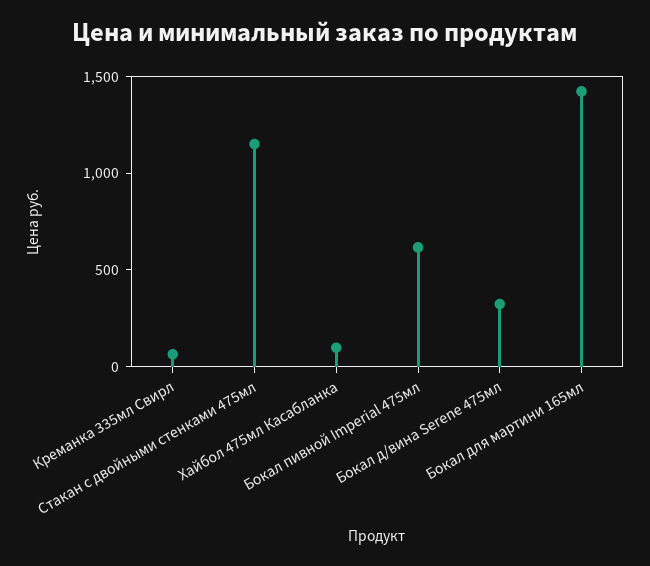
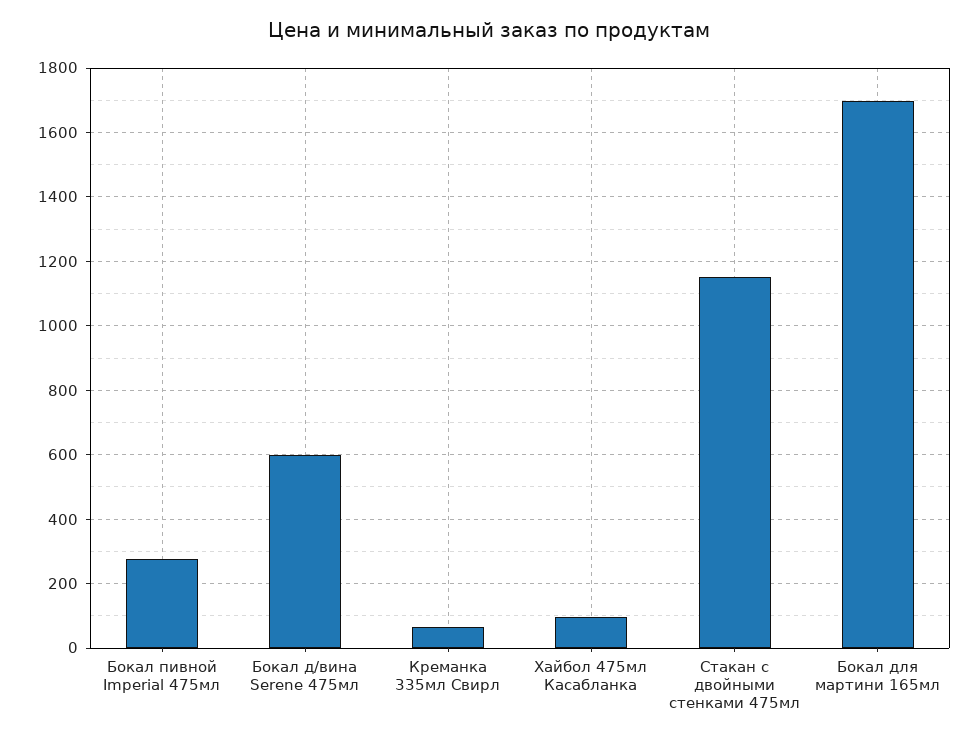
Бокал пивной Imperial 475мл: 600 -> 280
Бокал д/вина Serene 475мл: 300 -> 600
Бокал для мартини 165мл: 1400 -> 1700

